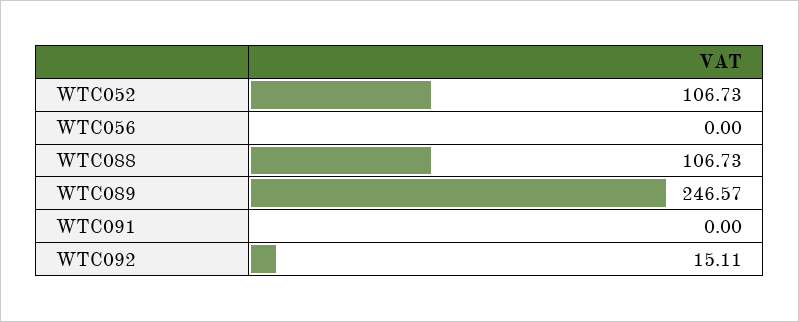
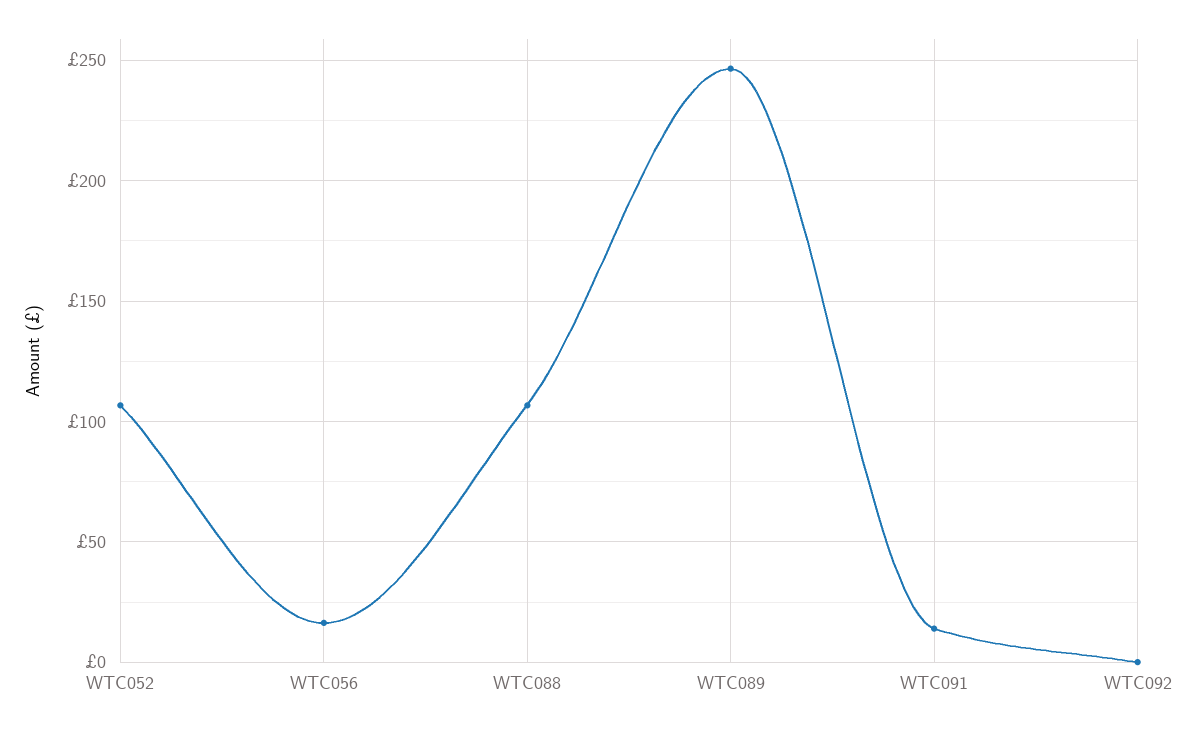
WTC056: 0 -> 15
WTC091: 0 -> 15
WTC092: 15.11 -> 0

